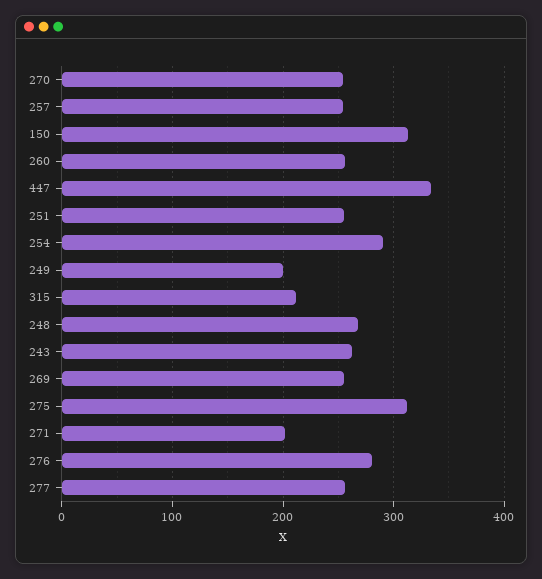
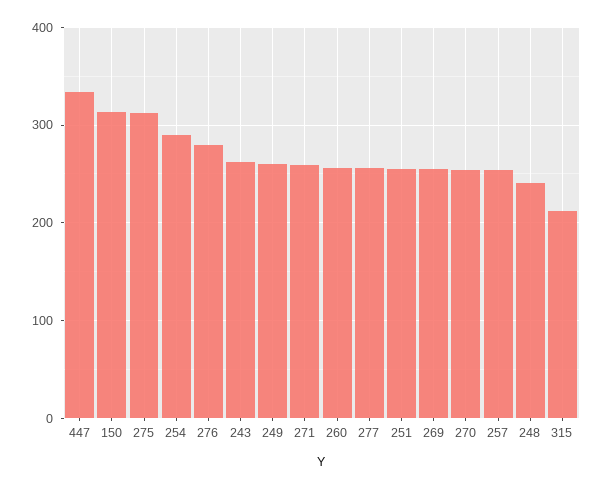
249: 200 -> 260
248: 270 -> 240
271: 200 -> 260

